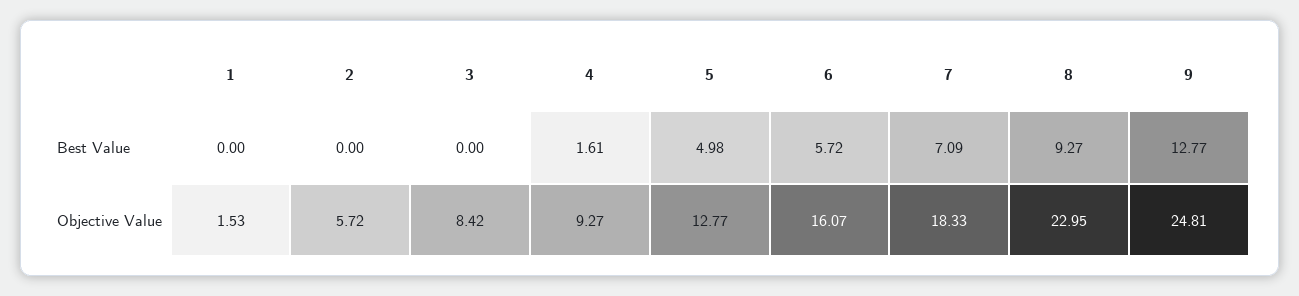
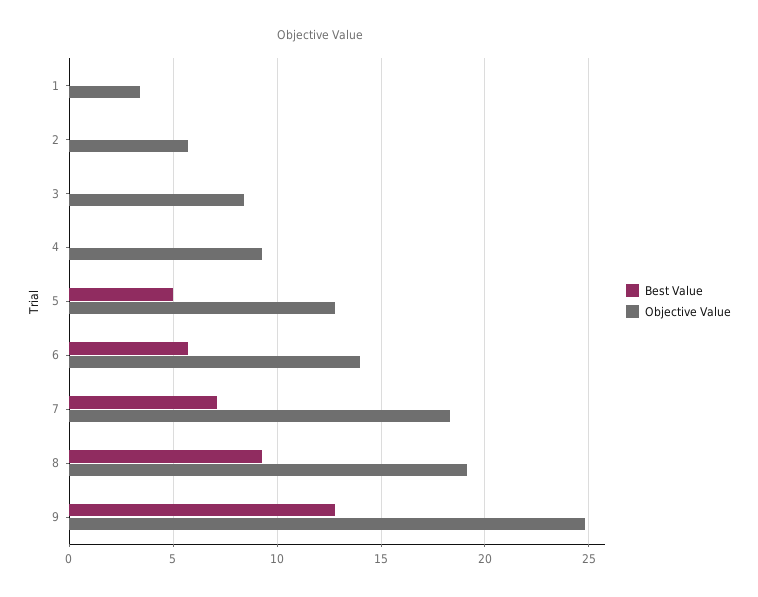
Best Value, 4: 1.61 -> 0
Objective Value, 1: 1.53 -> 3.5
Objective Value, 6: 16.07 -> 14
Objective Value, 8: 22.95 -> 19

